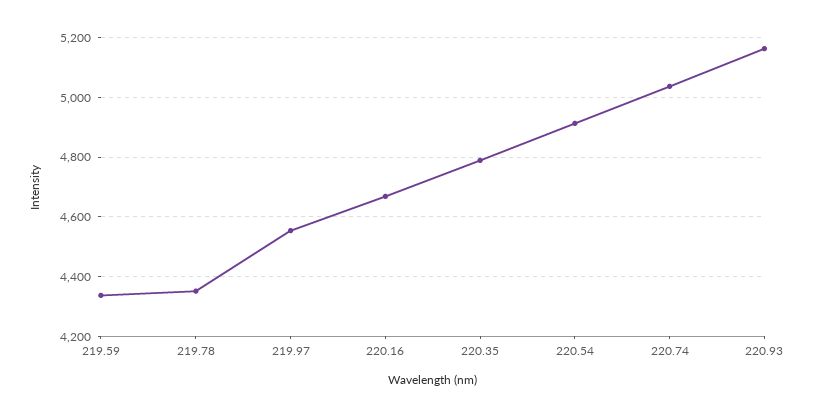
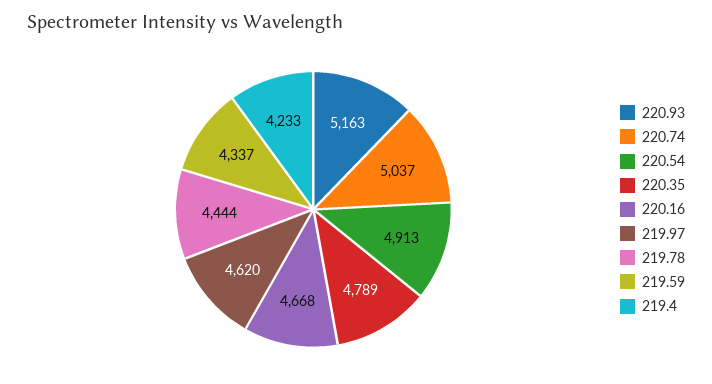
219.78: 4350 -> 4444
219.97: 4550 -> 4620
219.4: none -> 4233

